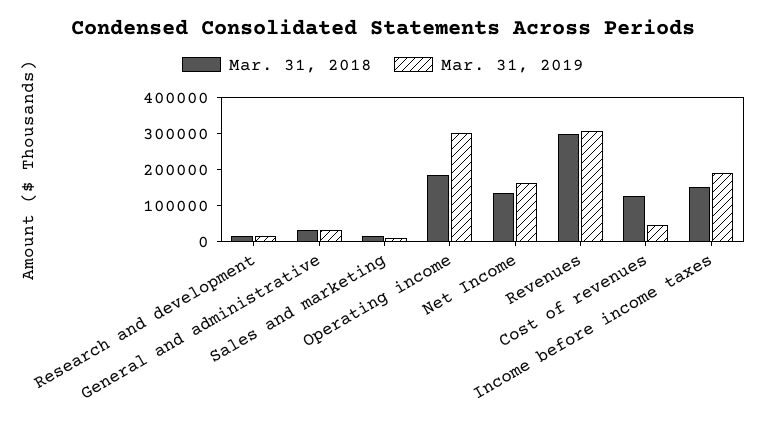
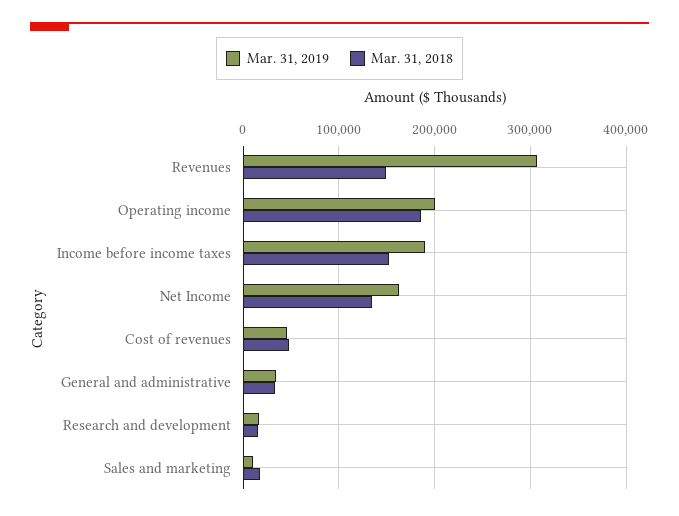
Mar. 31, 2019, Operating income: 300000 -> 200000
Mar. 31, 2018, Revenues: 300000 -> 150000
Mar. 31, 2018, Cost of revenues: 125000 -> 50000

